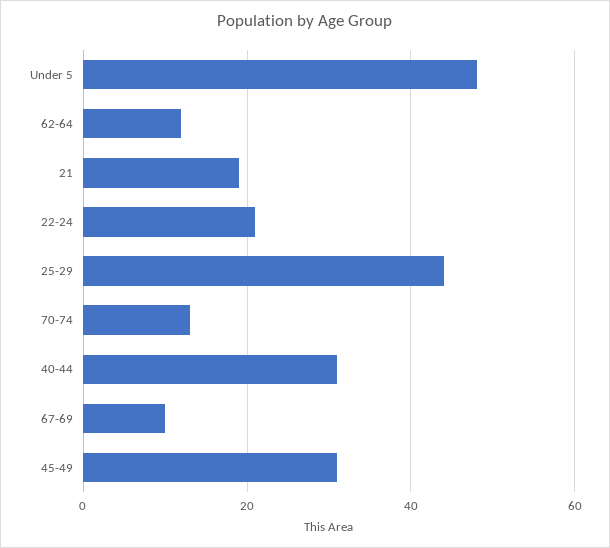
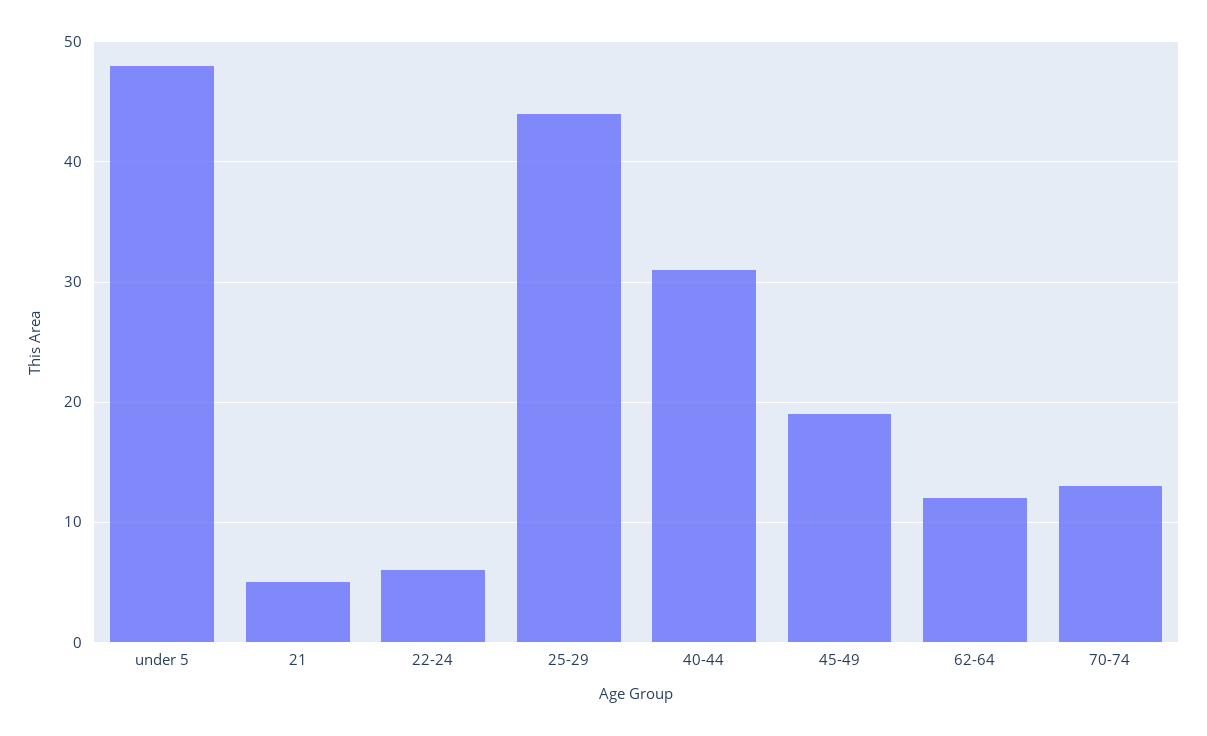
21: 20 -> 5
22-24: 20 -> 6
67-69: 10 -> none
45-49: 30 -> 19

